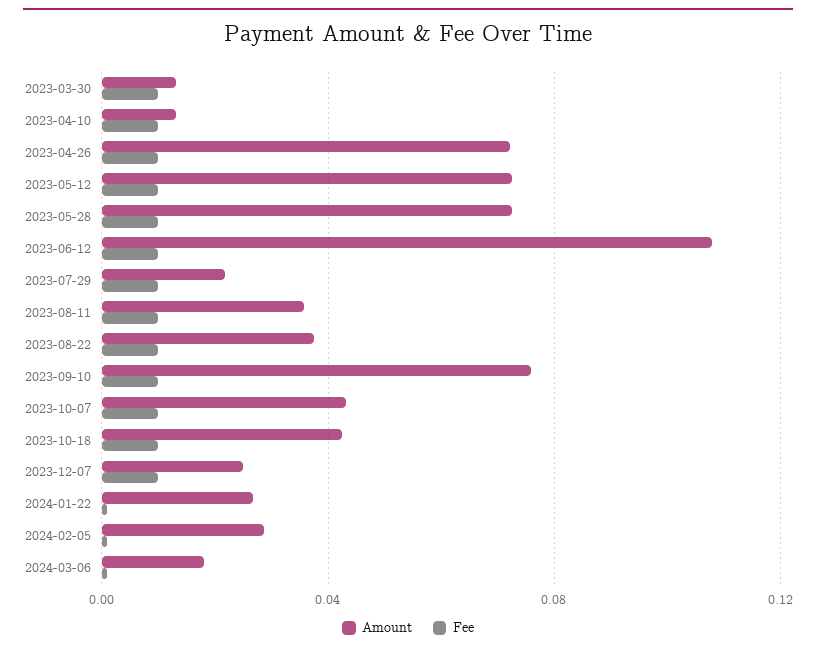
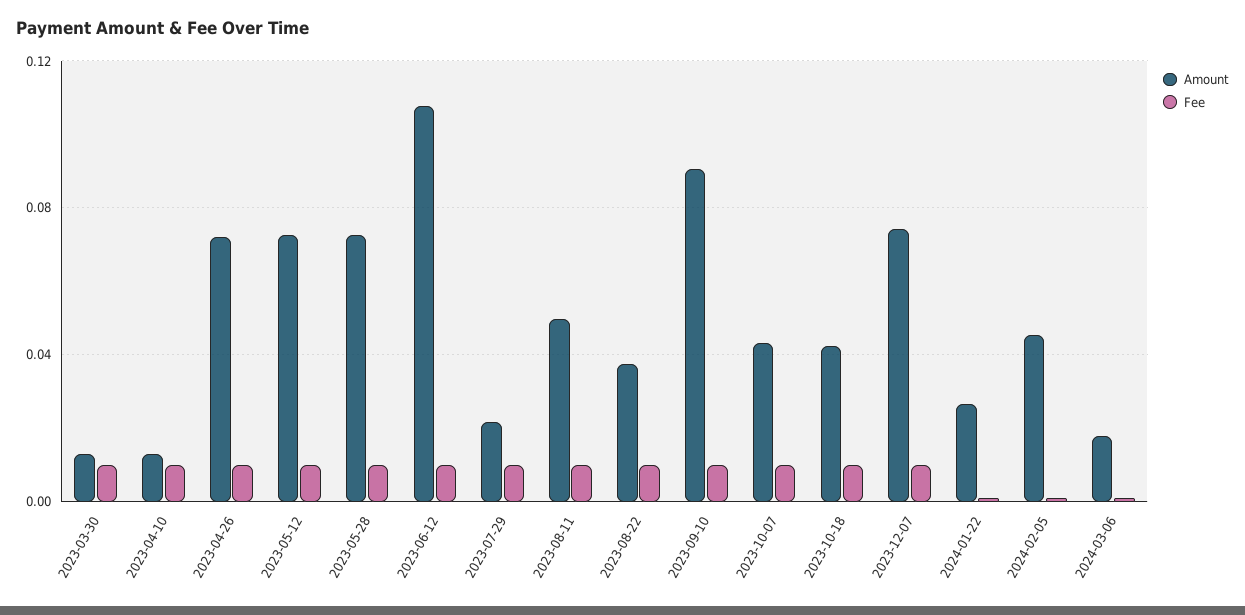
Amount, 2023-08-11: 0.035 -> 0.05
Amount, 2023-09-10: 0.075 -> 0.09
Amount, 2023-12-07: 0.025 -> 0.075
Amount, 2024-02-05: 0.03 -> 0.045

